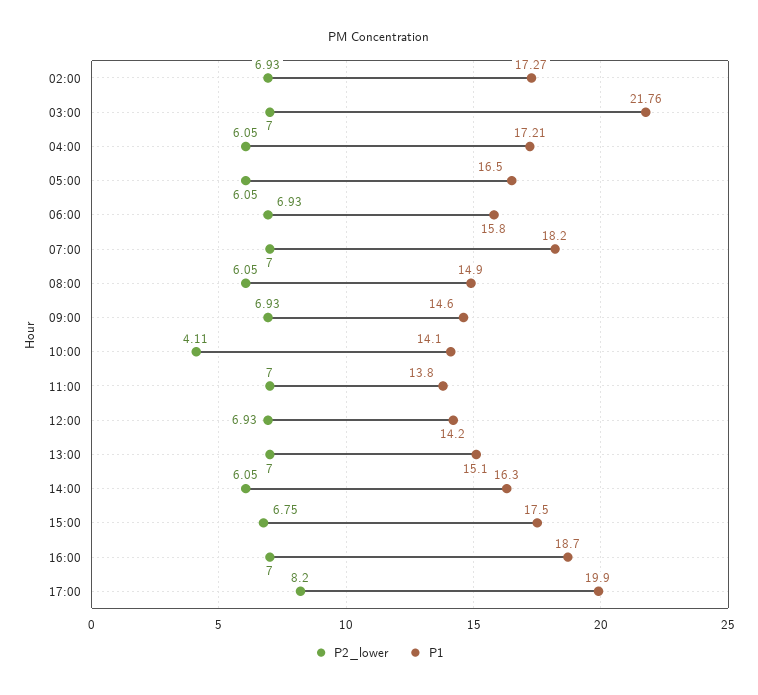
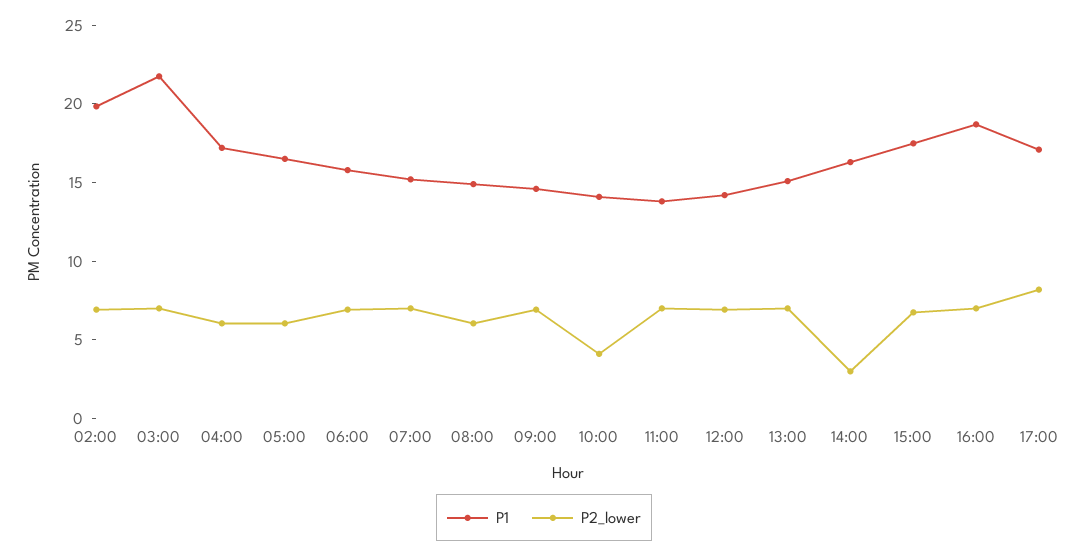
P1, 02:00: 17.27 -> 20
P1, 07:00: 18.2 -> 15
P2_lower, 14:00: 6.05 -> 3
P1, 17:00: 19.9 -> 17

